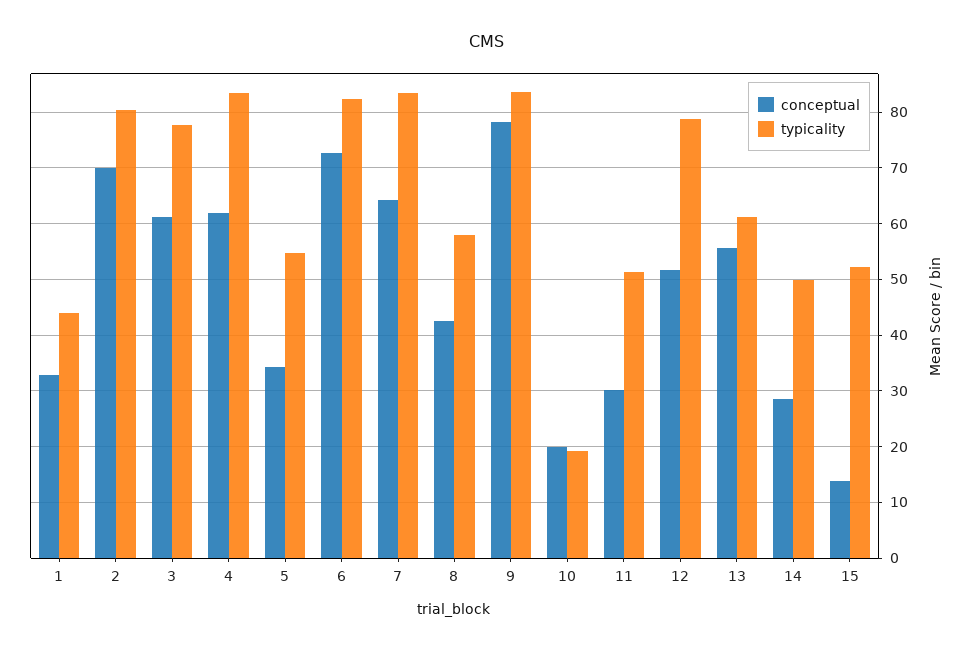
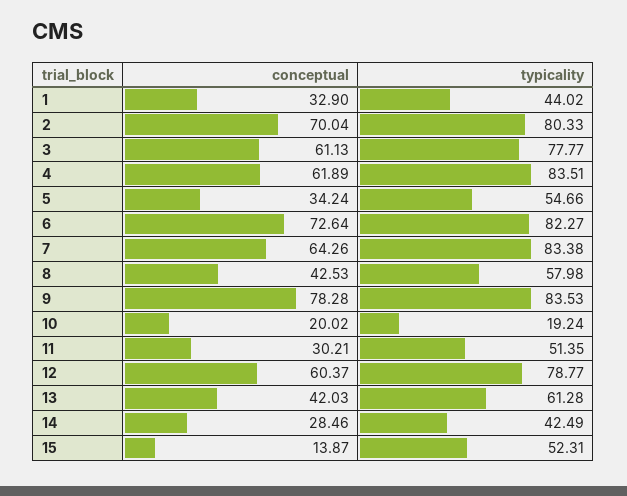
conceptual, 12: 52 -> 60.37
conceptual, 13: 56 -> 42.03
typicality, 14: 50 -> 42.49

